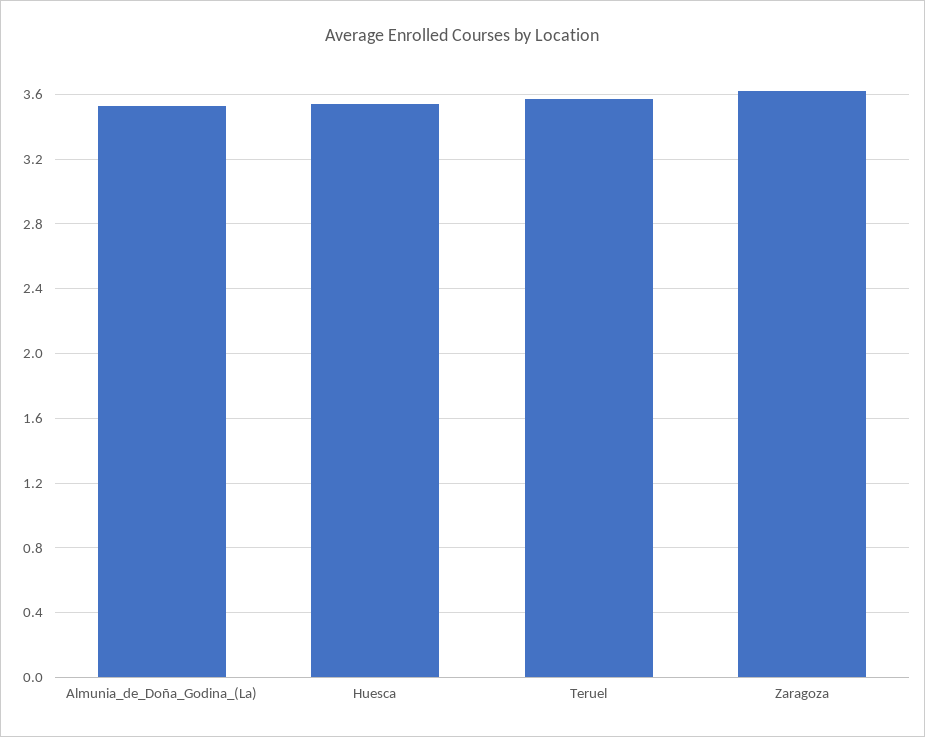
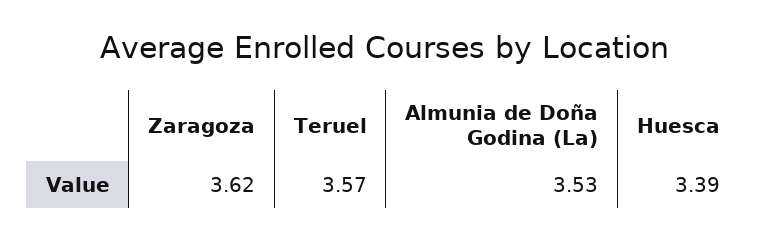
Huesca: 3.55 -> 3.39

